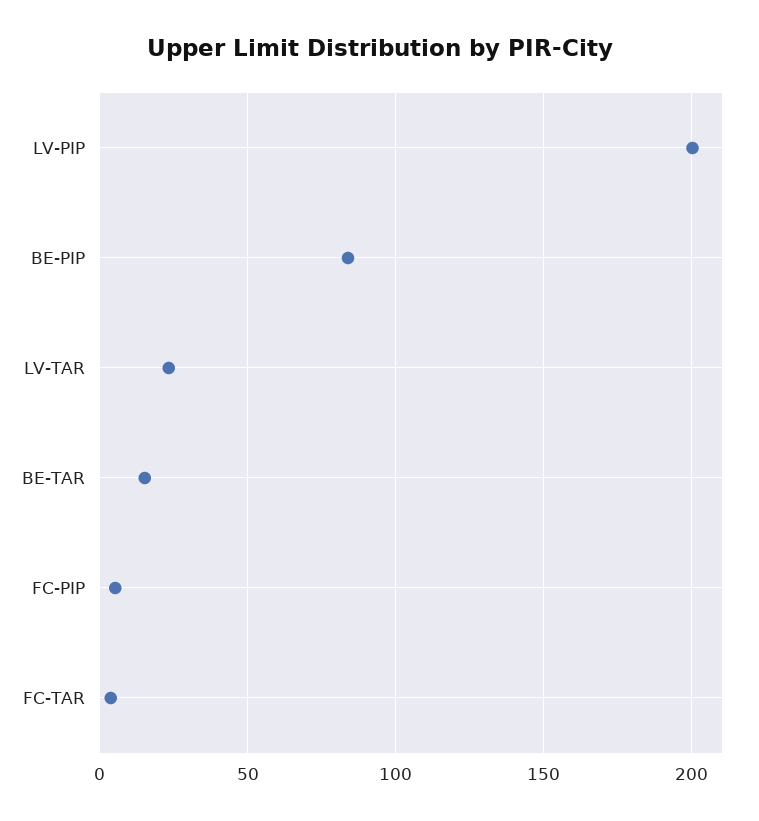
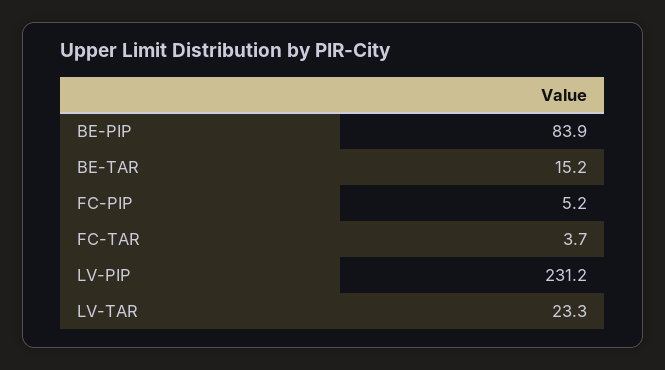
LV-PIP: 200 -> 231.2

